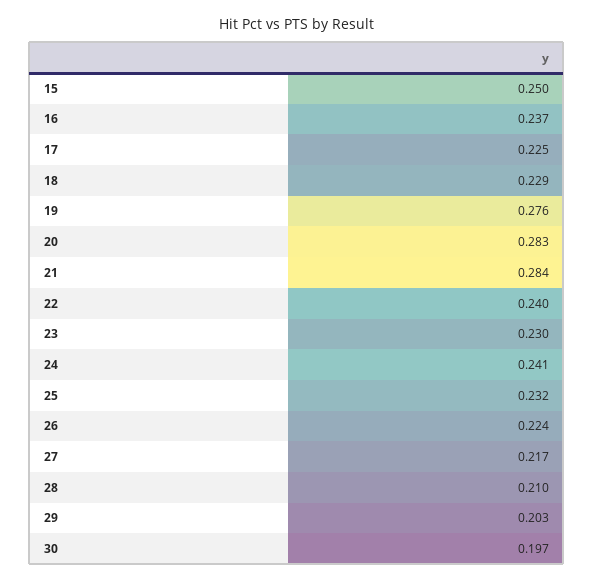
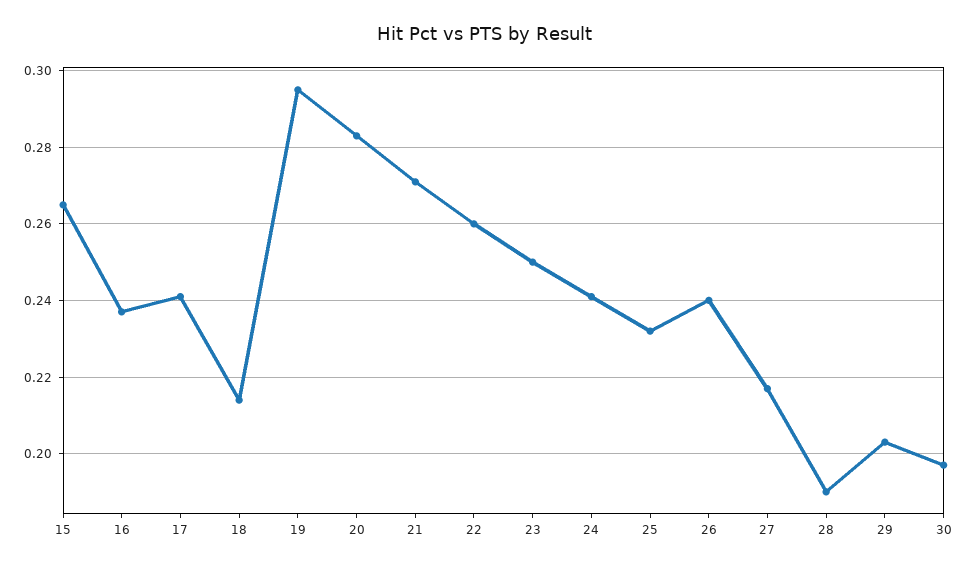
15: 0.25 -> 0.265
17: 0.225 -> 0.24
18: 0.229 -> 0.215
19: 0.276 -> 0.295
21: 0.284 -> 0.27
22: 0.24 -> 0.26
23: 0.23 -> 0.25
26: 0.224 -> 0.24
28: 0.21 -> 0.19

